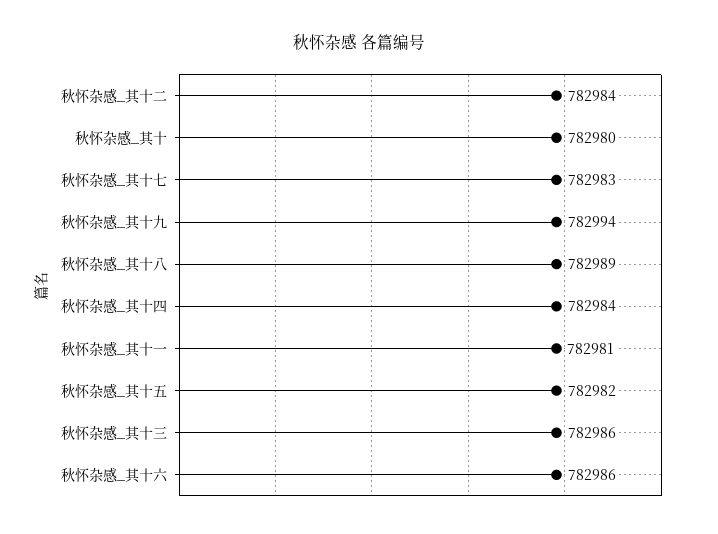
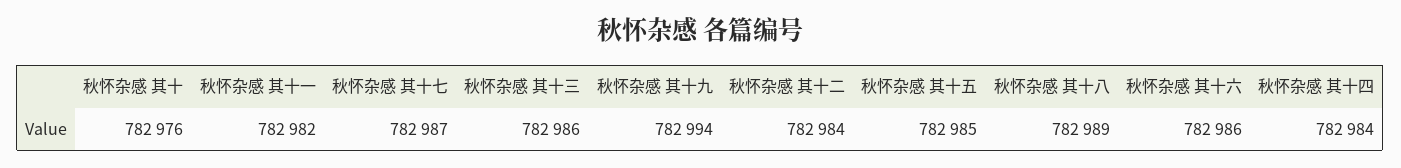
秋怀杂感_其十: 782980 -> 782976
秋怀杂感_其十七: 782983 -> 782987
秋怀杂感_其十一: 782981 -> 782982
秋怀杂感_其十五: 782982 -> 782985

